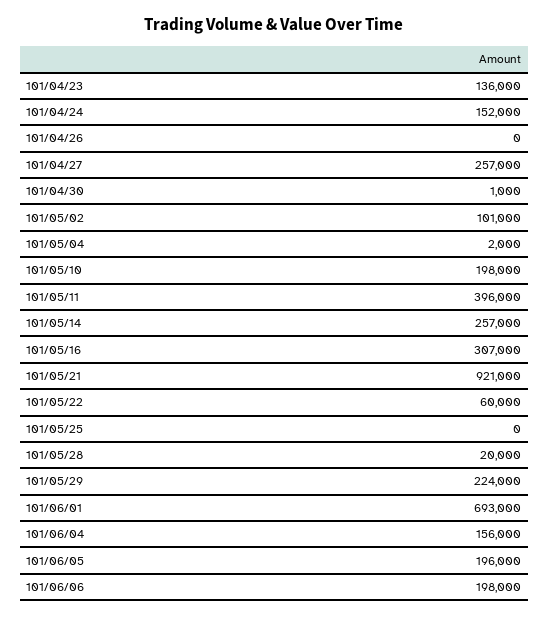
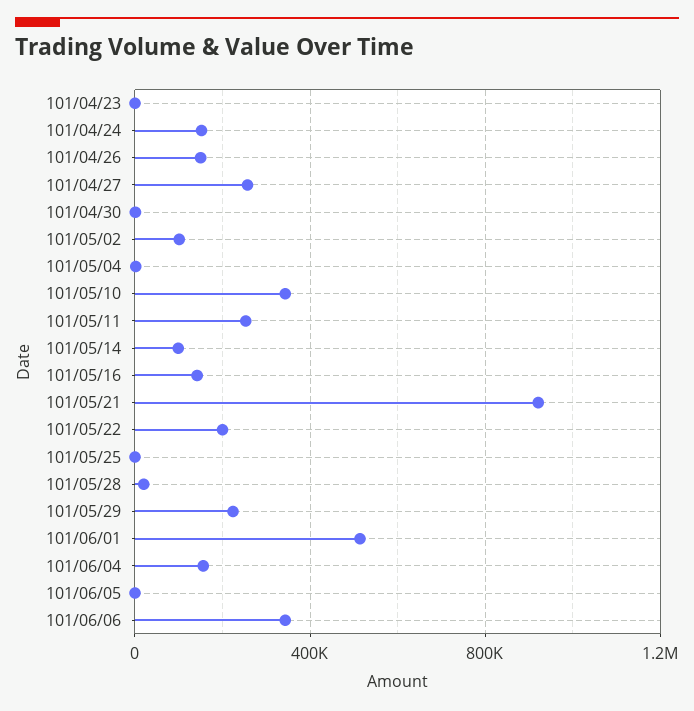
101/04/23: 136000 -> 0
101/04/26: 0 -> 150000
101/05/10: 198000 -> 350000
101/05/11: 396000 -> 250000
101/05/14: 257000 -> 100000
101/05/16: 307000 -> 150000
101/05/22: 60000 -> 200000
101/06/01: 693000 -> 500000
101/06/05: 196000 -> 0
101/06/06: 198000 -> 350000

